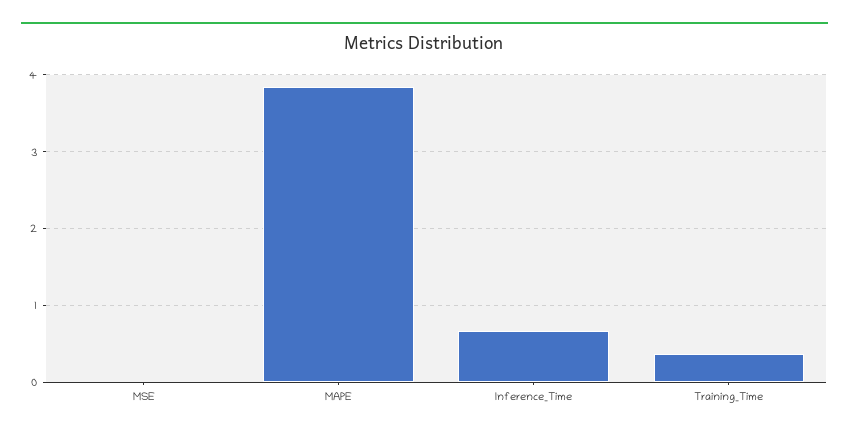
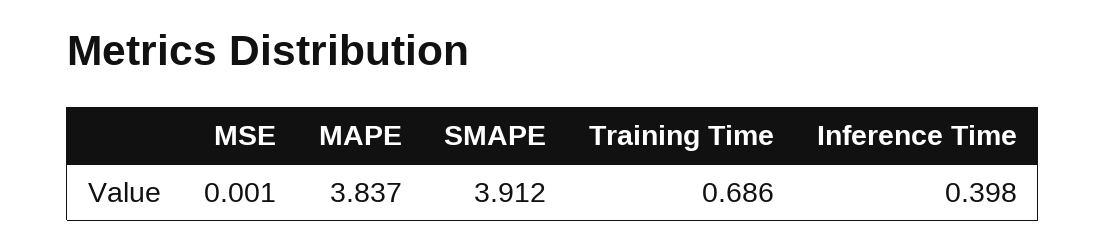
Inference_Time: 0.7 -> 0.398
Training_Time: 0.4 -> 0.686
SMAPE: none -> 3.912

